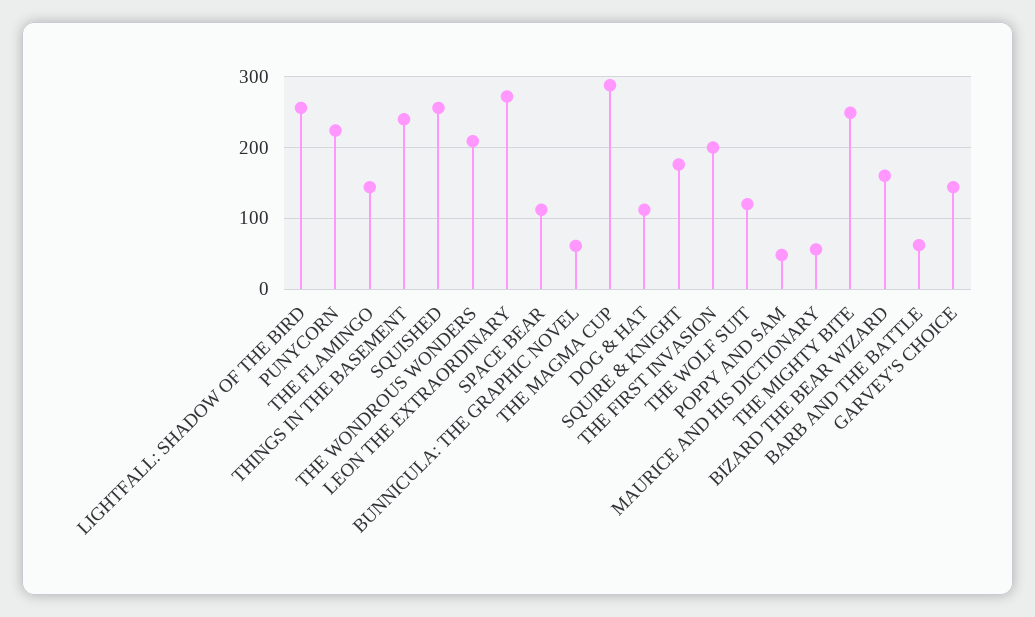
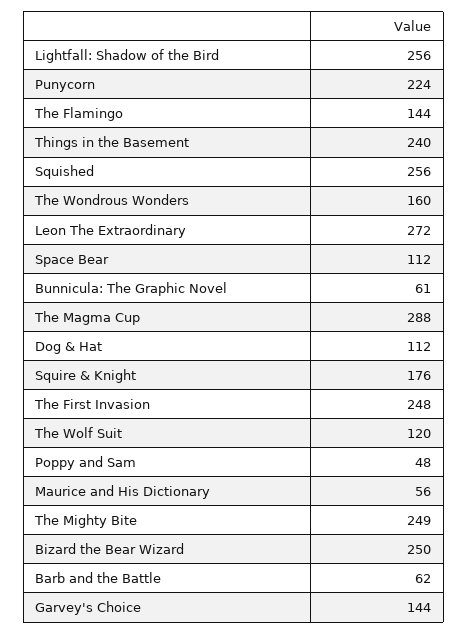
THE WONDROUS WONDERS: 210 -> 160
THE FIRST INVASION: 200 -> 248
BIZARD THE BEAR WIZARD: 160 -> 250

